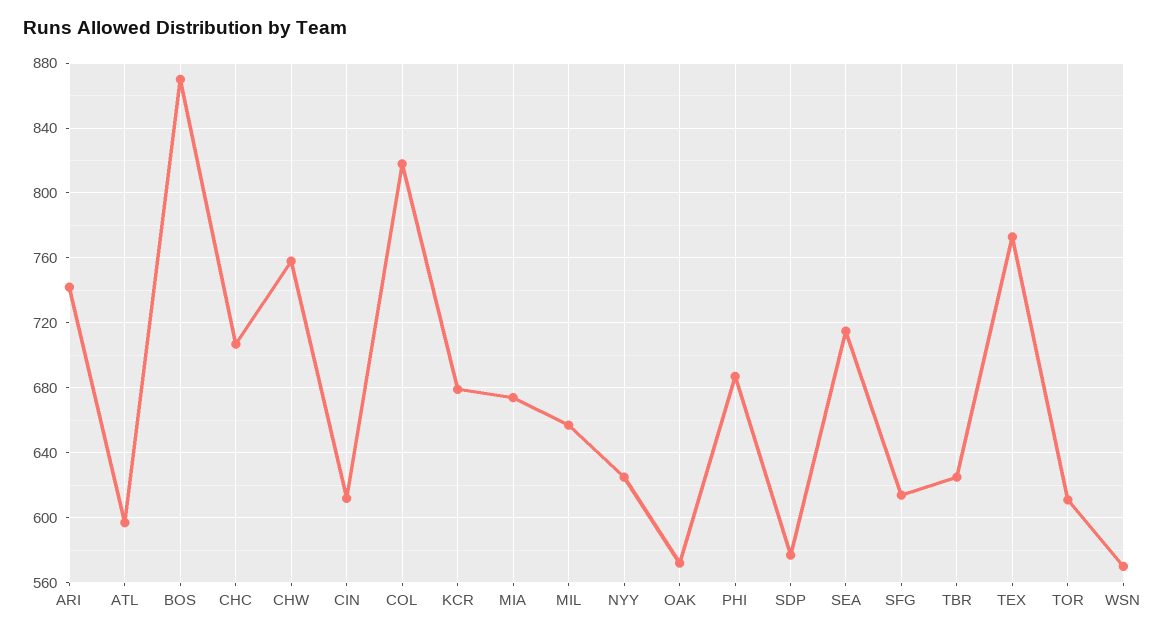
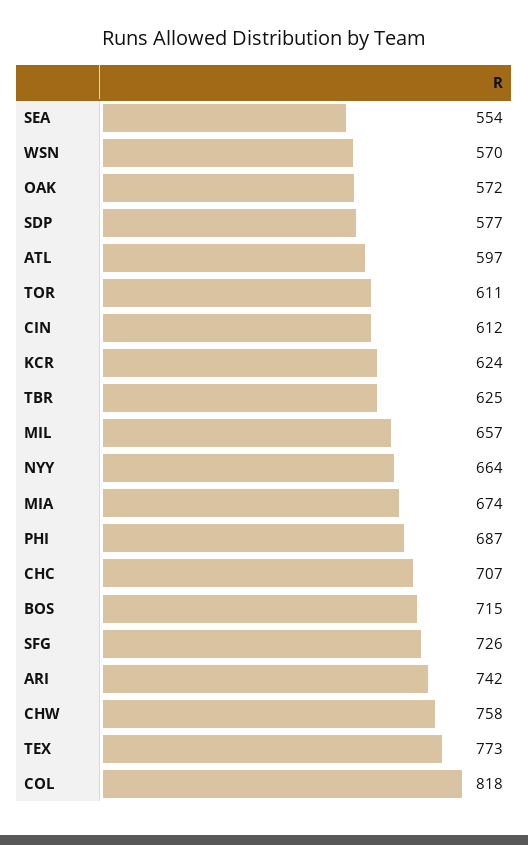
BOS: 870 -> 715
KCR: 680 -> 624
NYY: 625 -> 664
SEA: 715 -> 554
SFG: 615 -> 726

